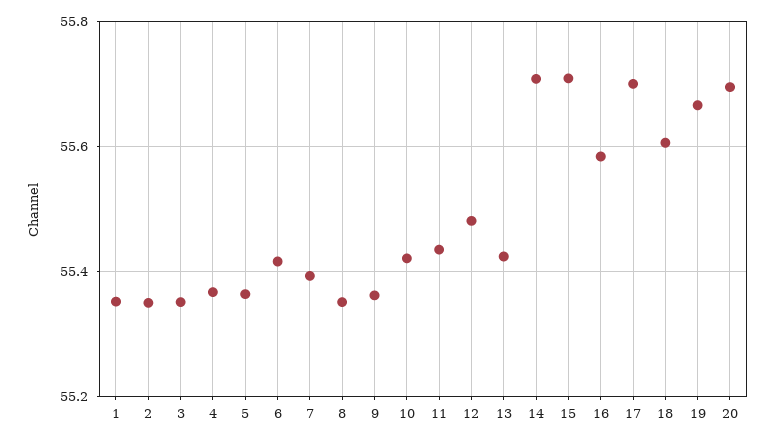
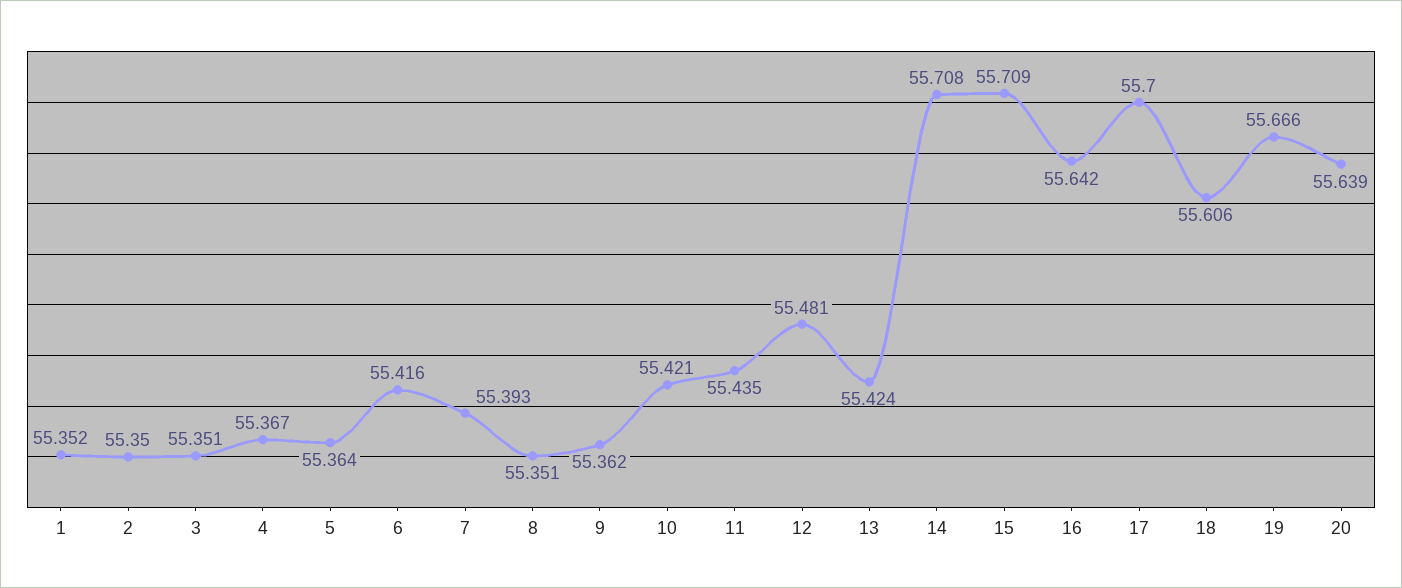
16: 55.58 -> 55.642
20: 55.7 -> 55.639

